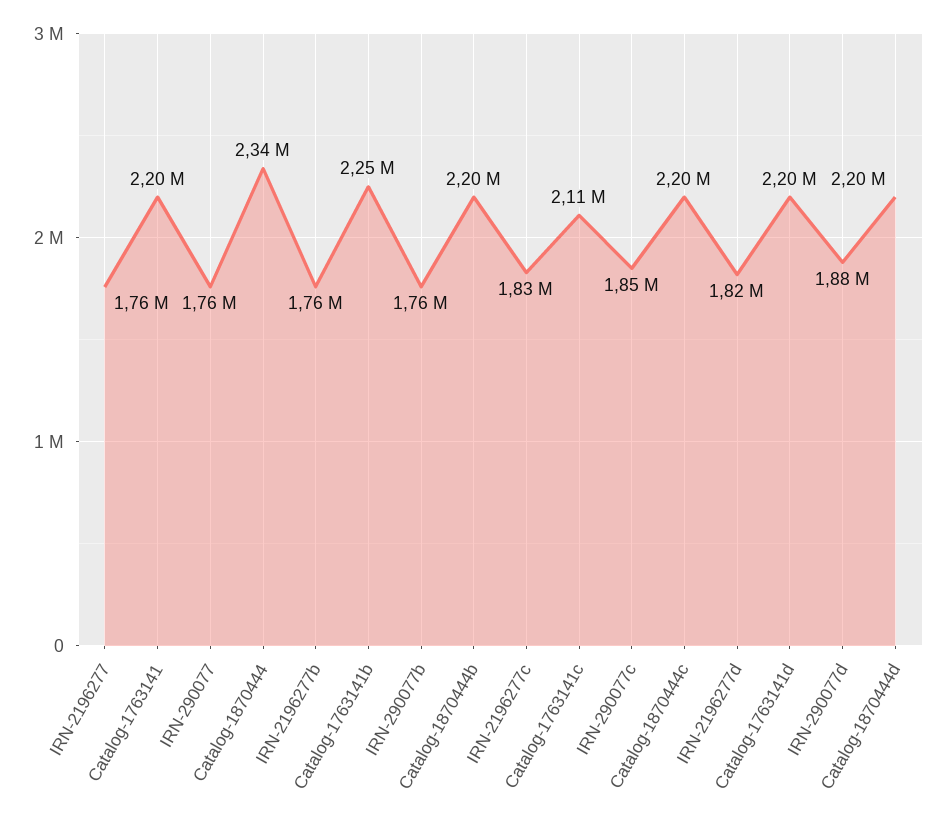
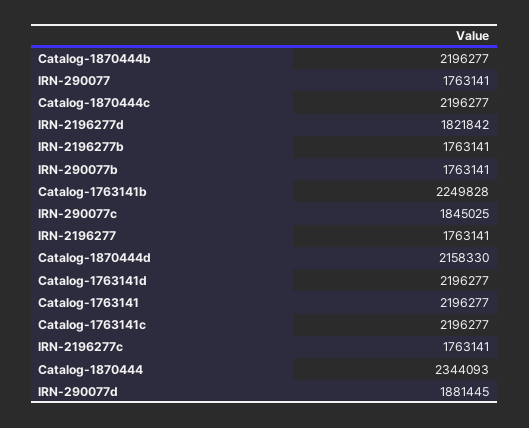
IRN-2196277c: 1830000 -> 1763141
Catalog-1763141c: 2110000 -> 2196277
Catalog-1870444d: 2200000 -> 2158330

